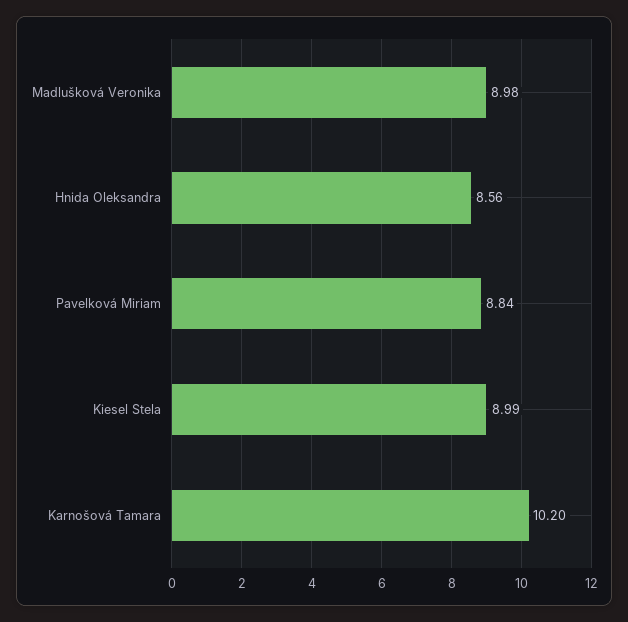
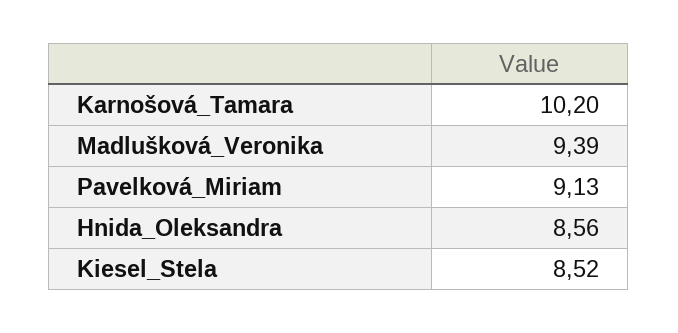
Madlušková Veronika: 8.98 -> 9.39
Pavelková Miriam: 8.84 -> 9.13
Kiesel Stela: 8.99 -> 8.52

